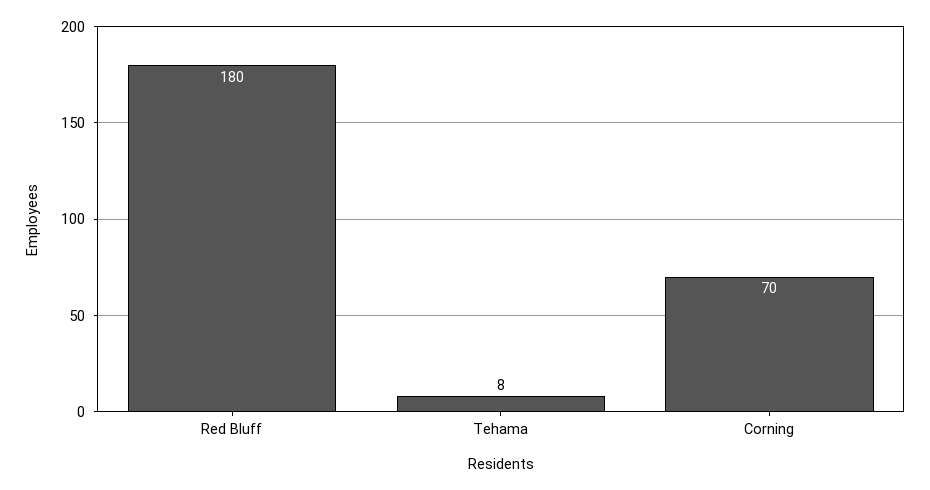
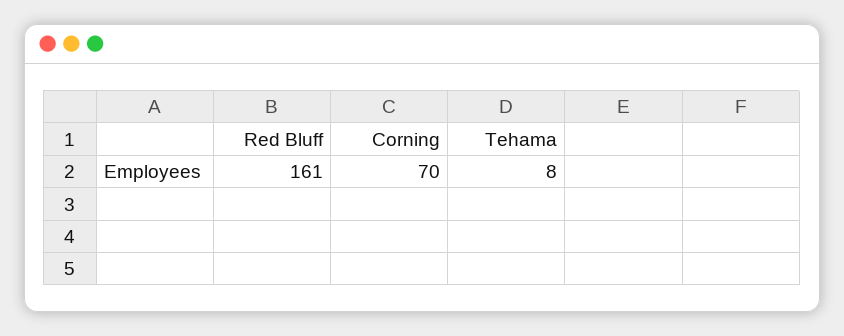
Red Bluff: 180 -> 161

